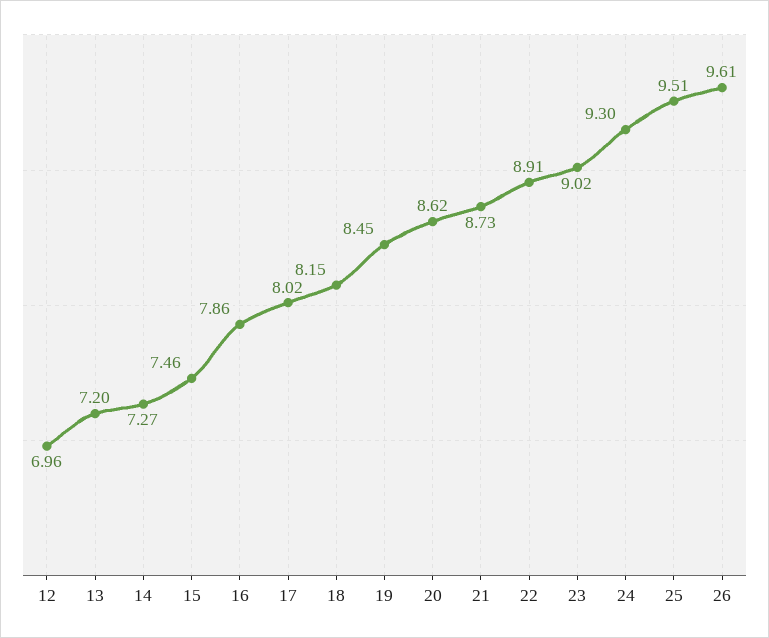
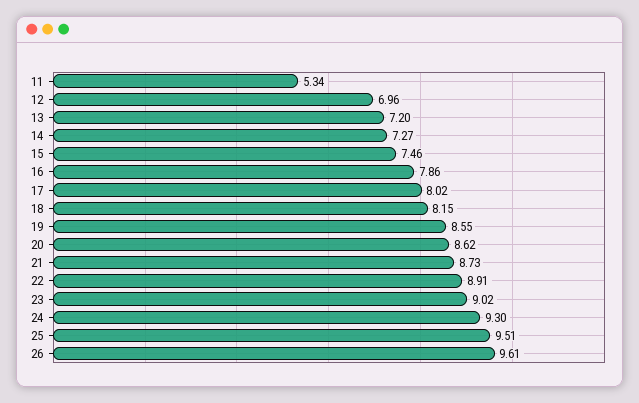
19: 8.45 -> 8.55
11: none -> 5.34

